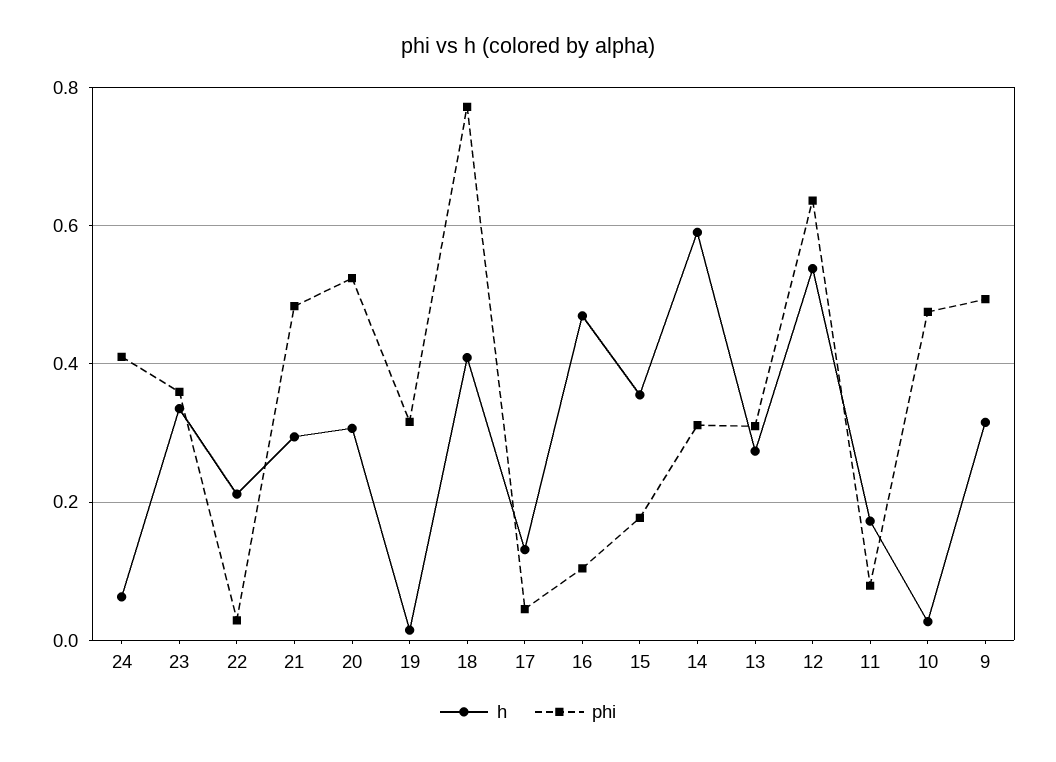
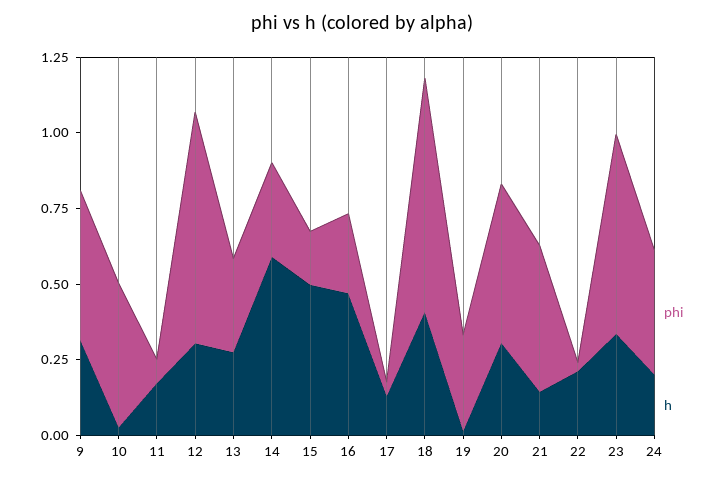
h, 24: 0.06 -> 0.2
phi, 23: 0.36 -> 0.65
h, 21: 0.3 -> 0.15
phi, 16: 0.1 -> 0.25
h, 15: 0.36 -> 0.5
h, 12: 0.54 -> 0.3
phi, 12: 0.64 -> 0.75

